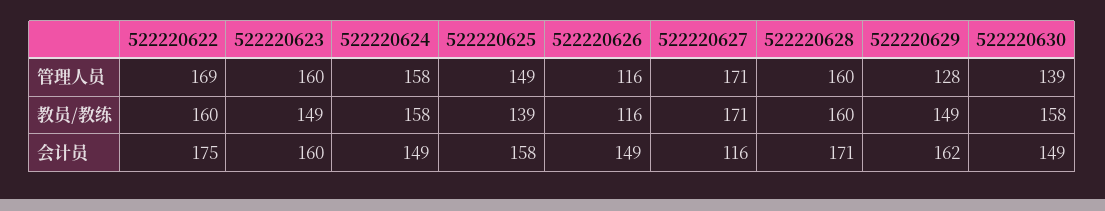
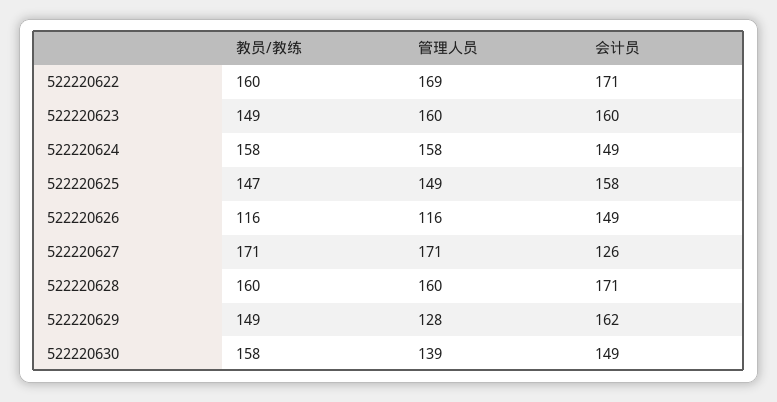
522220625, 教员/教练: 139 -> 147
522220622, 会计员: 175 -> 171
522220627, 会计员: 116 -> 126

